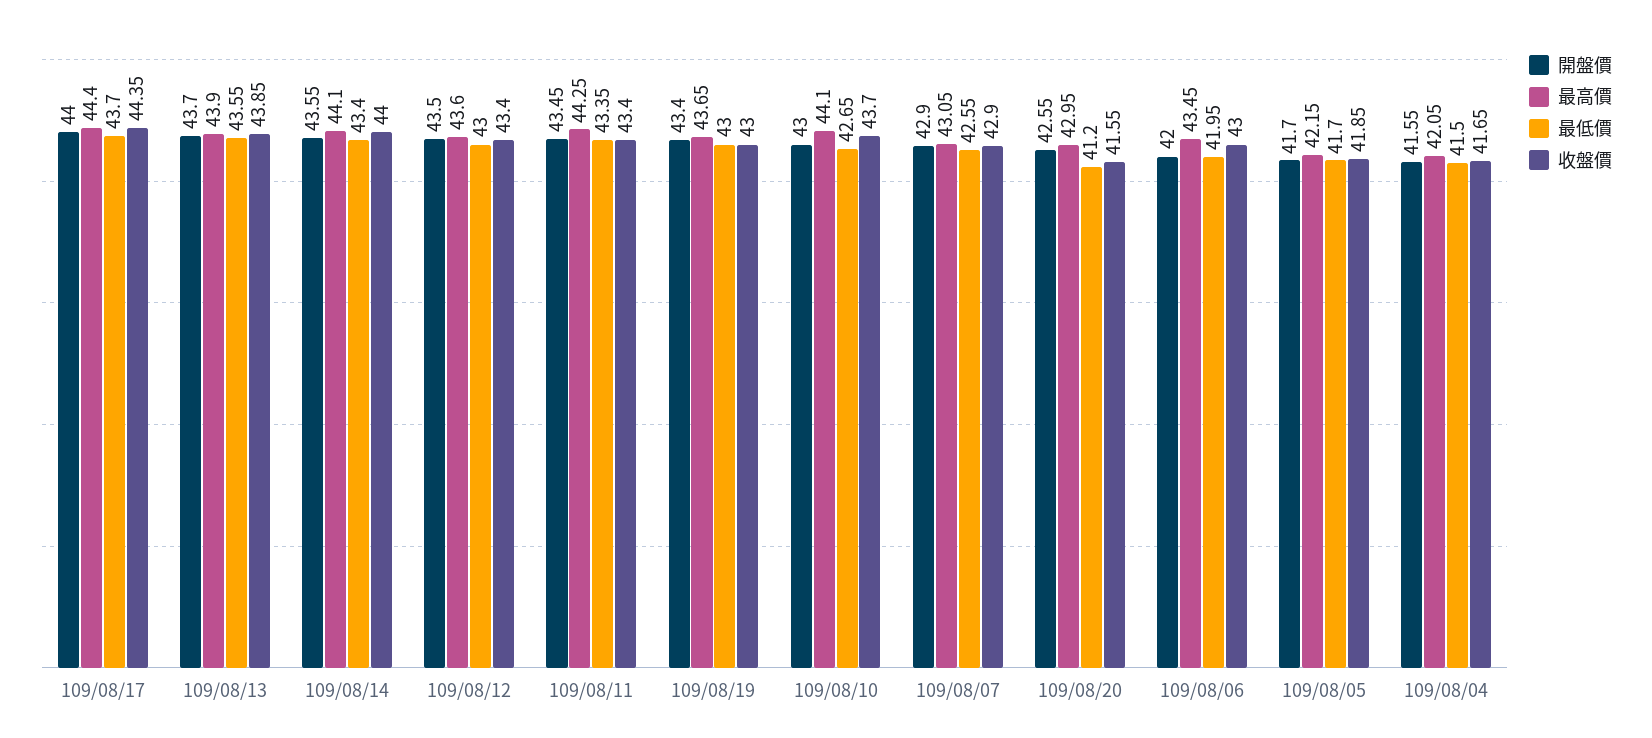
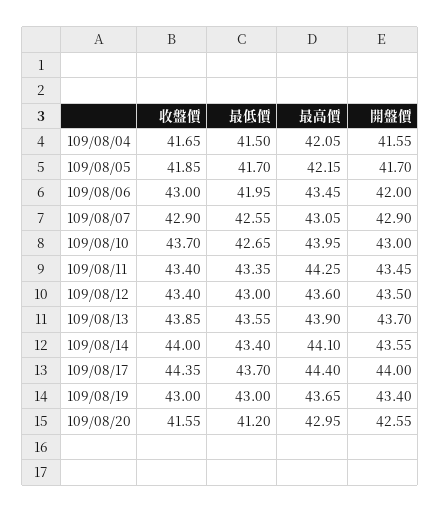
最高價, 109/08/10: 44.1 -> 43.95

